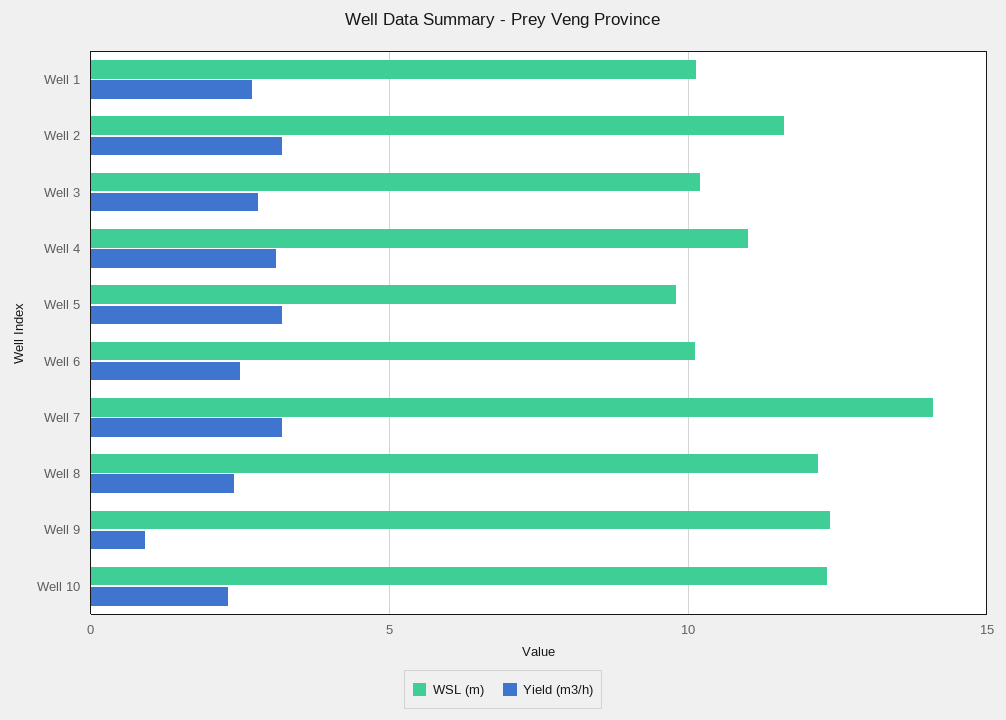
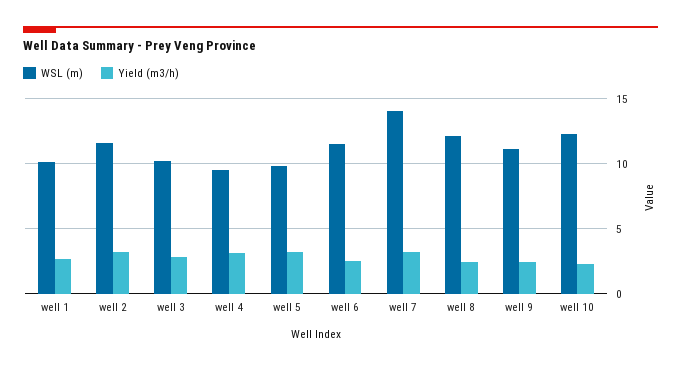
WSL (m), Well 4: 11 -> 9.5
WSL (m), Well 6: 10 -> 11.5
WSL (m), Well 9: 12.5 -> 11
Yield (m3/h), Well 9: 1 -> 2.5

